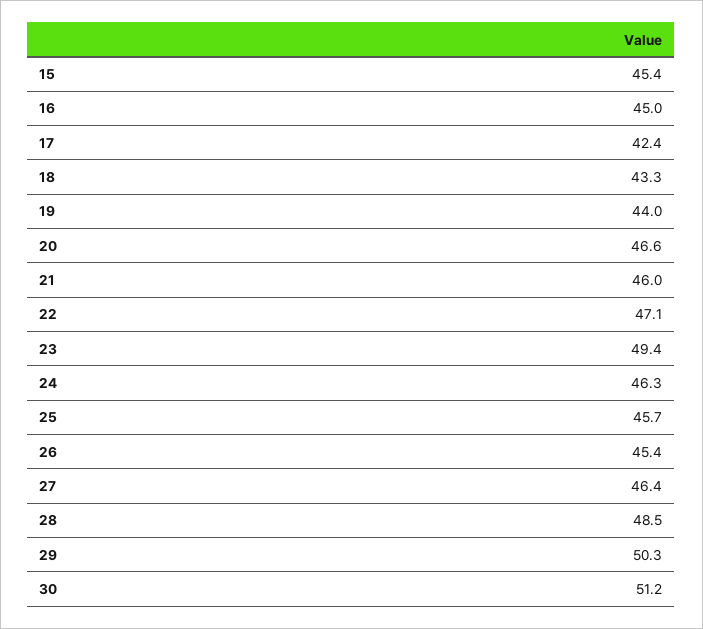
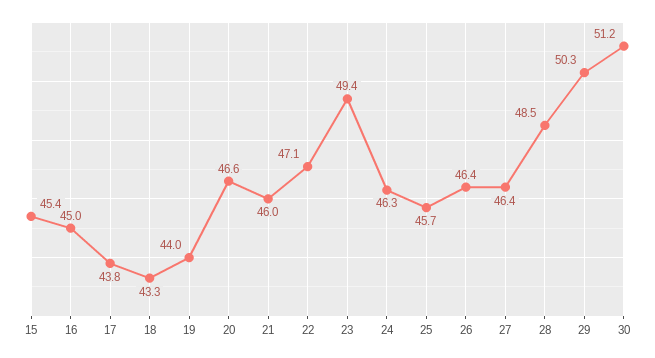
17: 42.4 -> 43.8
26: 45.4 -> 46.4

